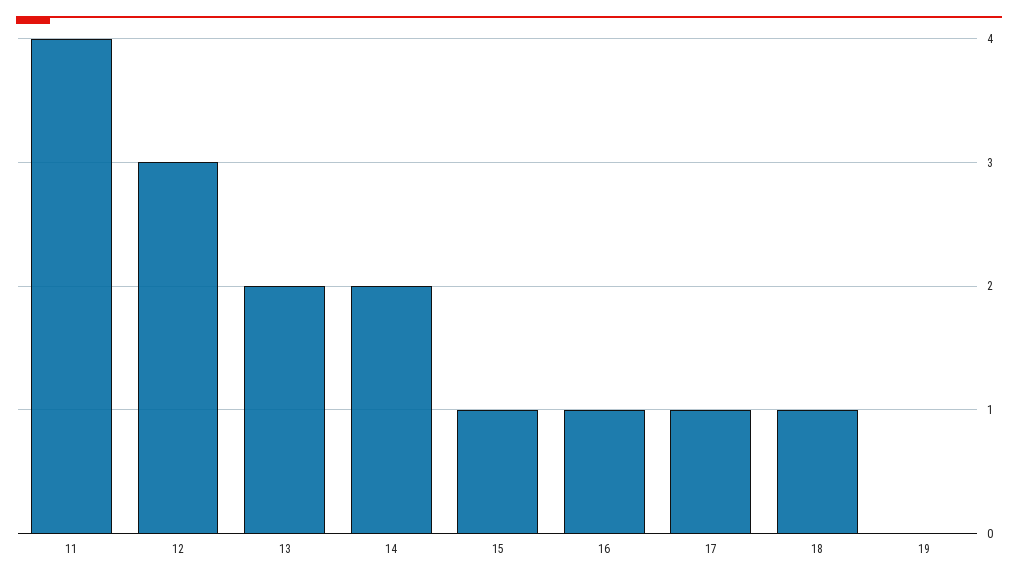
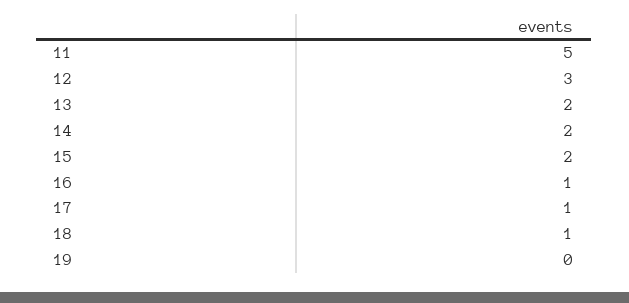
11: 4 -> 5
15: 1 -> 2

